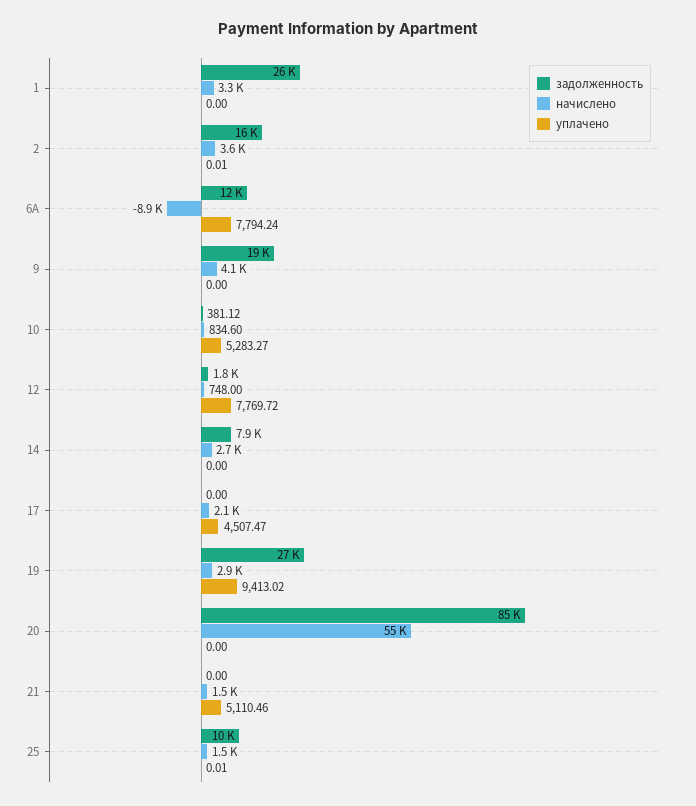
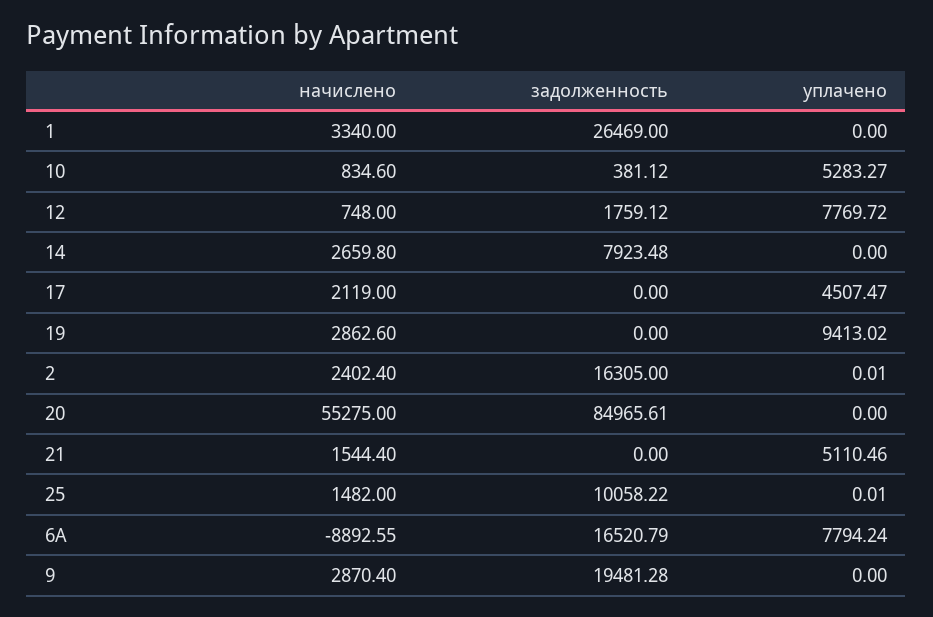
начислено, 2: 3600 -> 2402.4
задолженность, 6А: 12000 -> 16520.79
начислено, 9: 4100 -> 2870.4
задолженность, 19: 27000 -> 0

